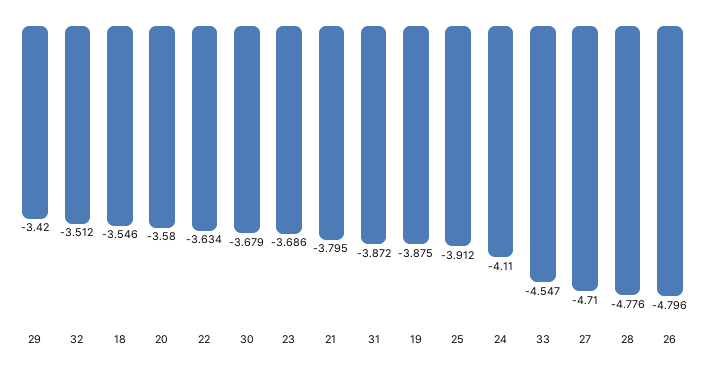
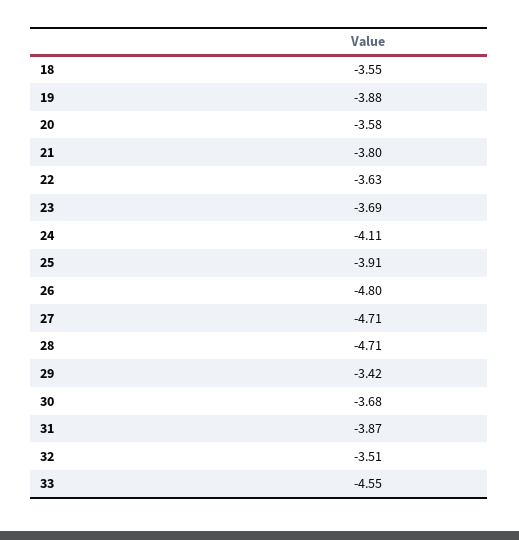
28: -4.776 -> -4.71

